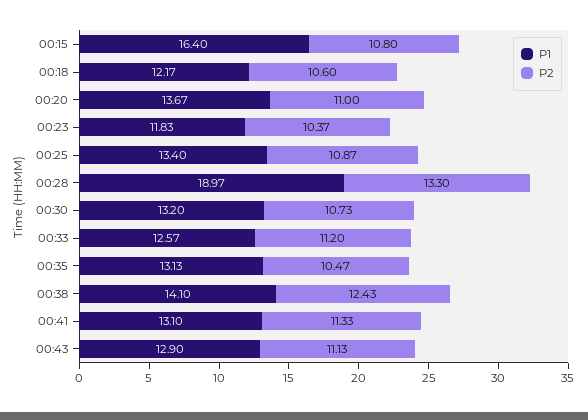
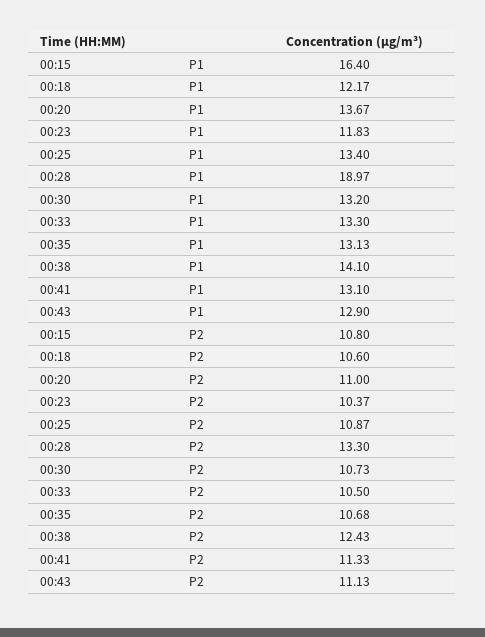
P1, 00:33: 12.57 -> 13.3
P2, 00:33: 11.2 -> 10.5
P2, 00:35: 10.47 -> 10.68

